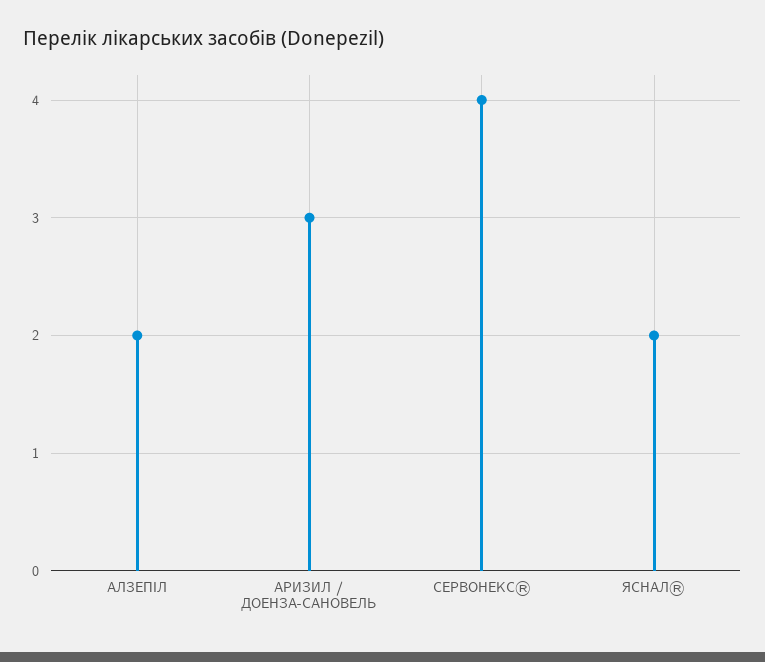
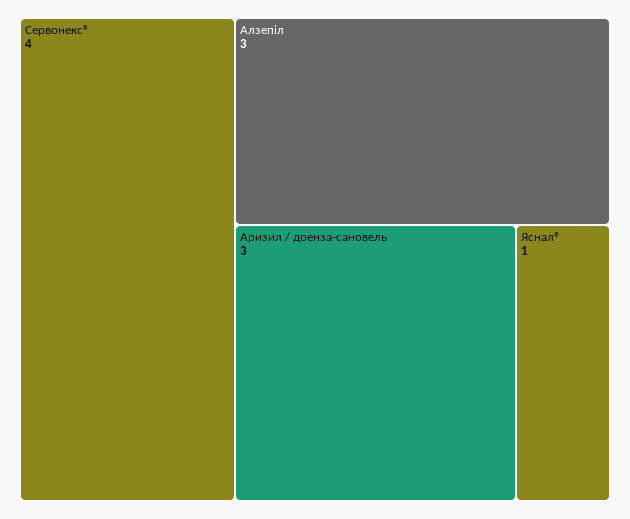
АЛЗЕПІЛ: 2 -> 3
ЯСНАЛ®: 2 -> 1

